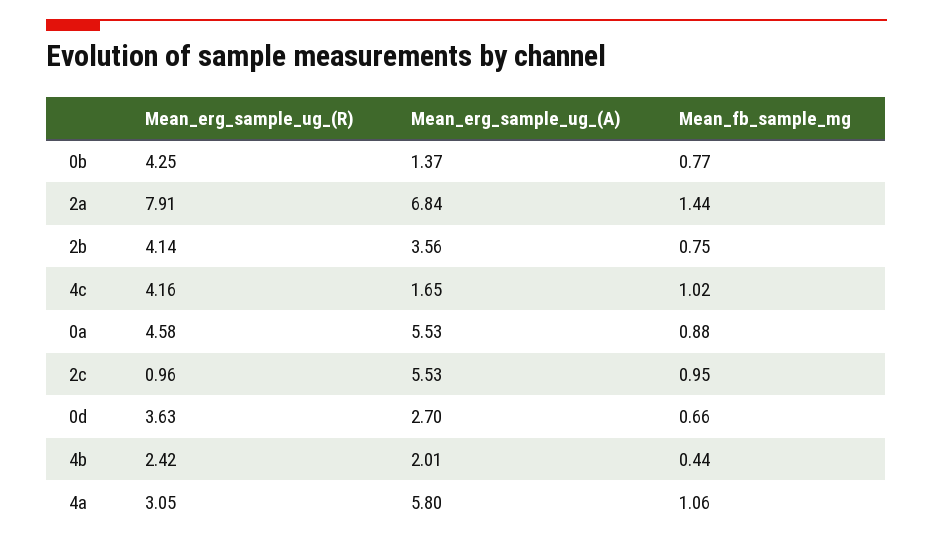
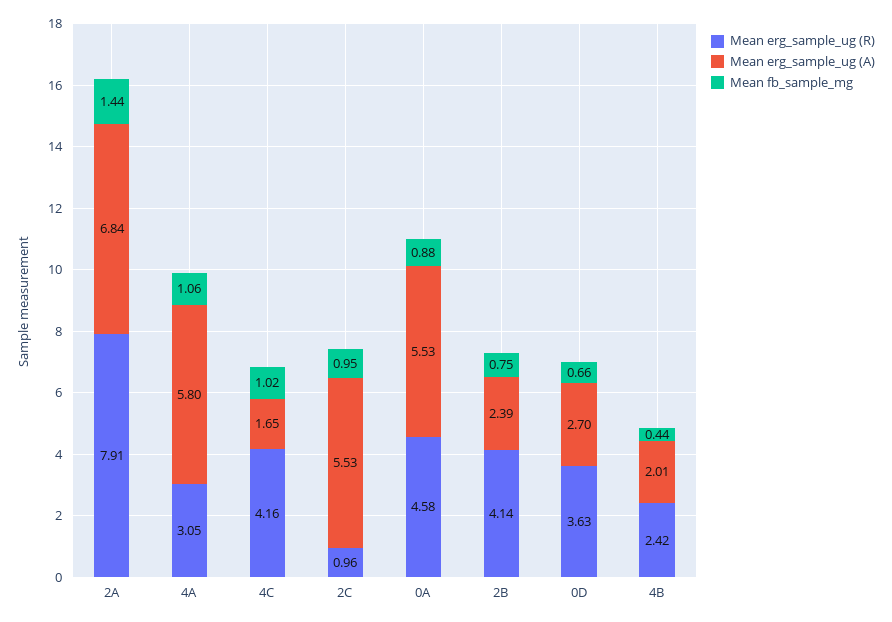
Mean_erg_sample_ug_(R), 0b: 4.25 -> none
Mean_erg_sample_ug_(A), 0b: 1.37 -> none
Mean_fb_sample_mg, 0b: 0.77 -> none
Mean_erg_sample_ug_(A), 2b: 3.56 -> 2.39

